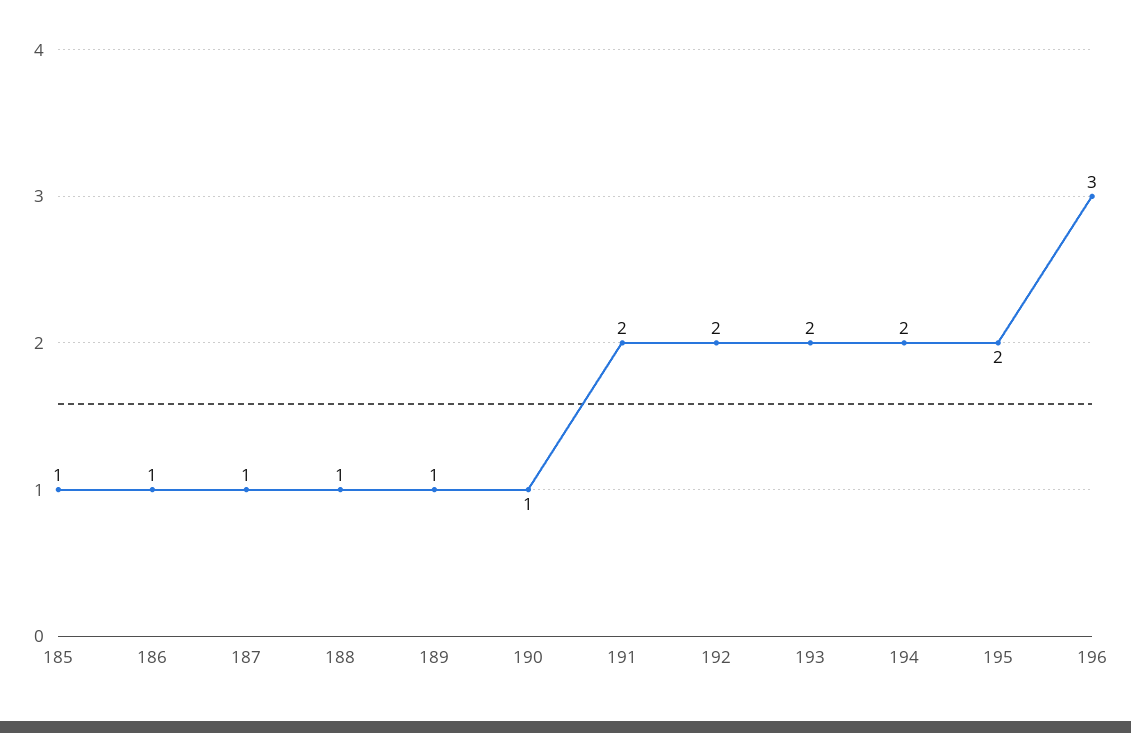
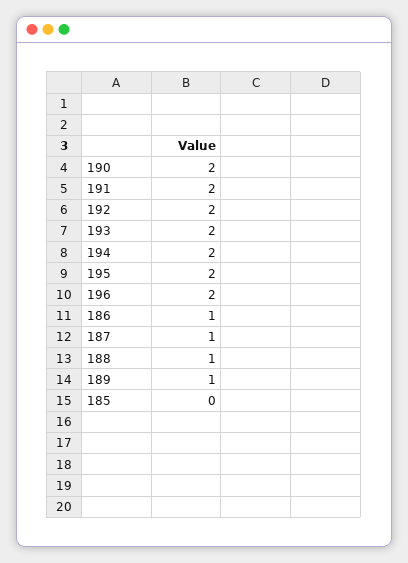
185: 1 -> 0
190: 1 -> 2
196: 3 -> 2

